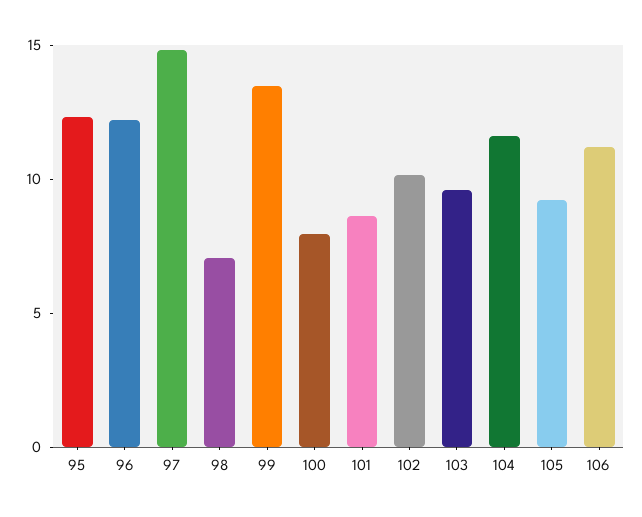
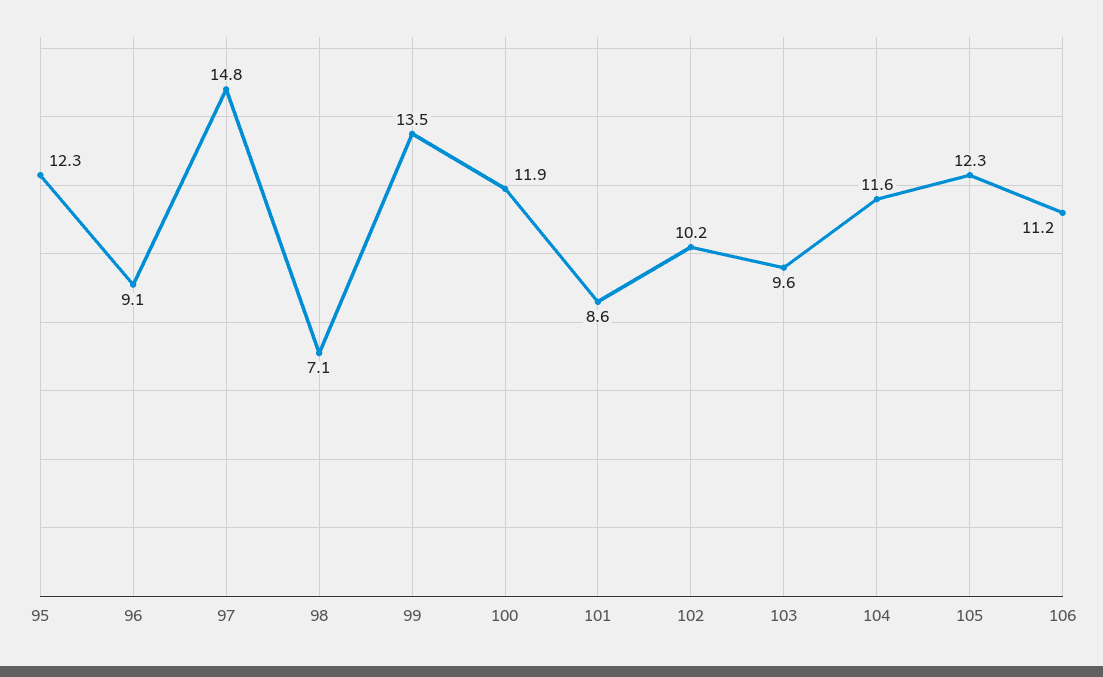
96: 12 -> 9.1
100: 8 -> 11.9
105: 9 -> 12.3

